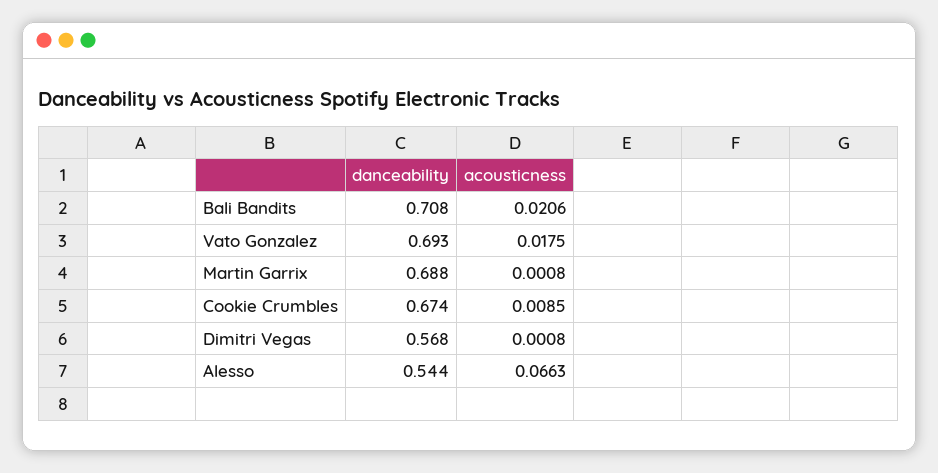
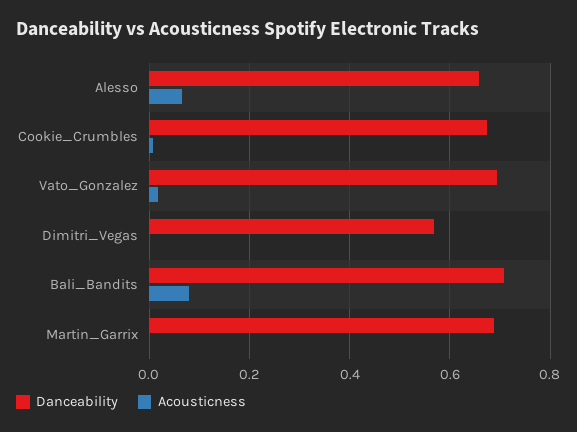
acousticness, Bali Bandits: 0.0206 -> 0.08
danceability, Alesso: 0.544 -> 0.66

